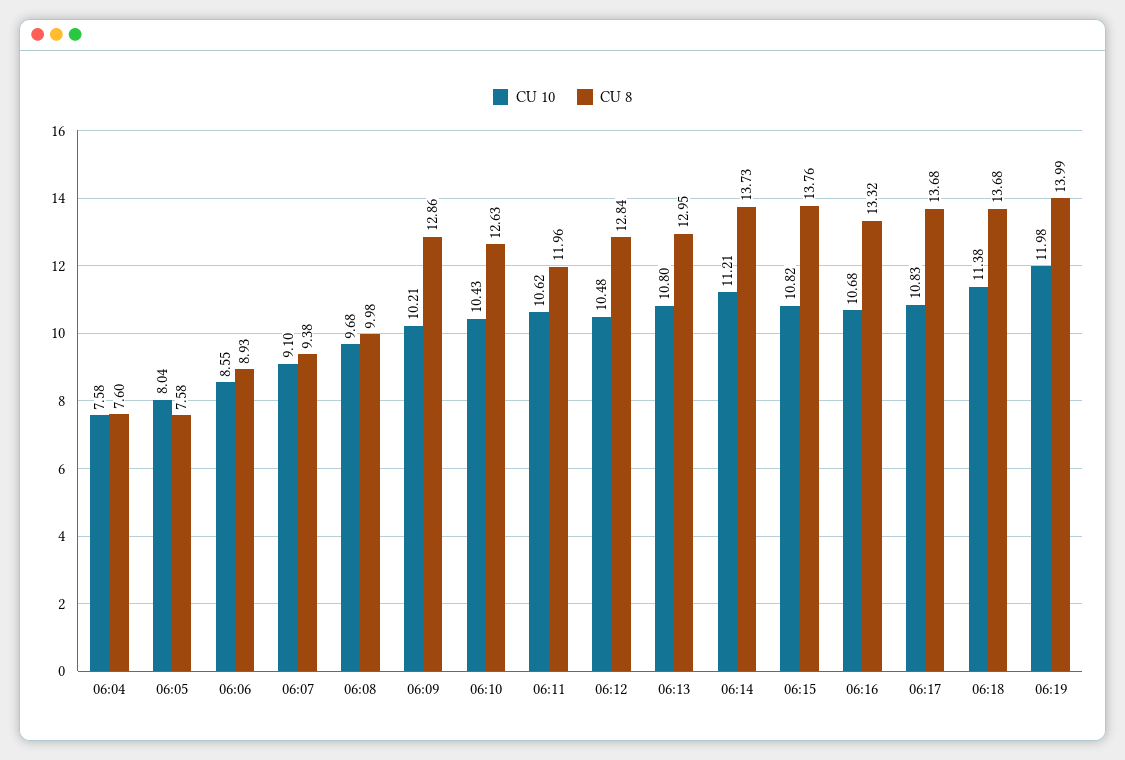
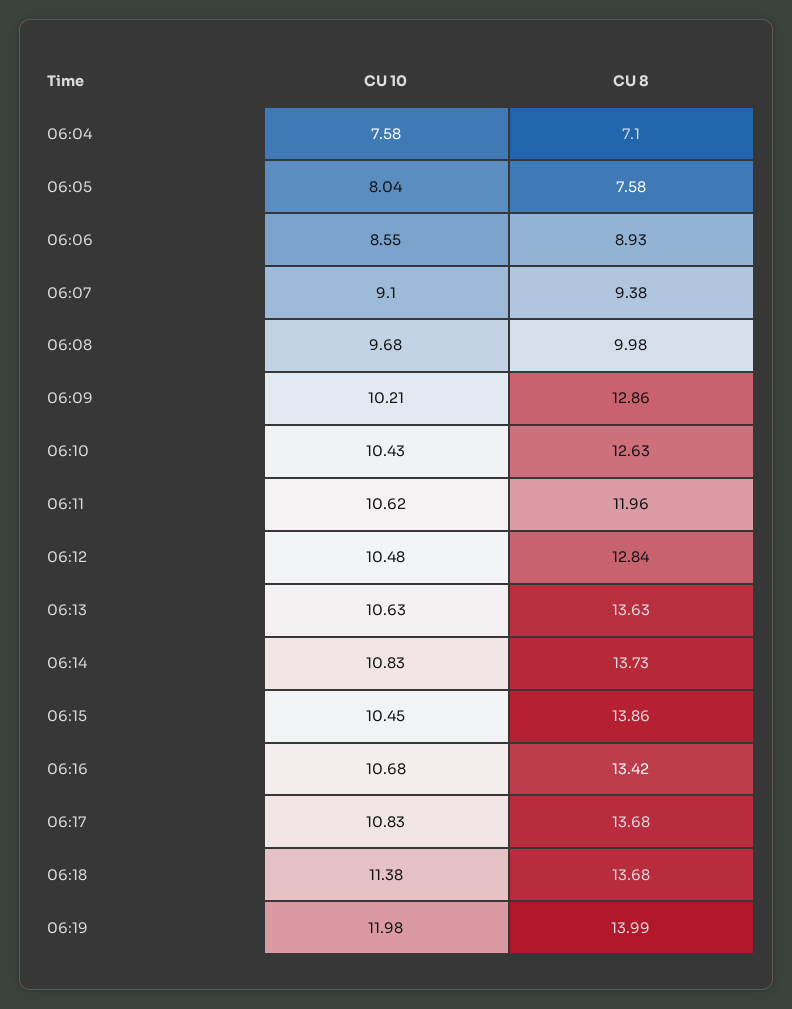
CU 8, 06:04: 7.6 -> 7.1
CU 10, 06:13: 10.8 -> 10.63
CU 8, 06:13: 12.95 -> 13.63
CU 10, 06:14: 11.21 -> 10.83
CU 10, 06:15: 10.82 -> 10.45
CU 8, 06:15: 13.76 -> 13.86
CU 8, 06:16: 13.32 -> 13.42

